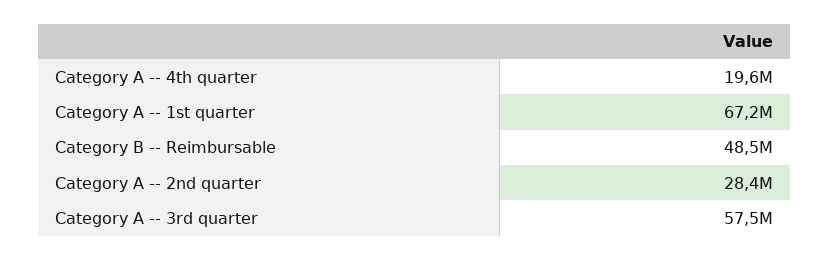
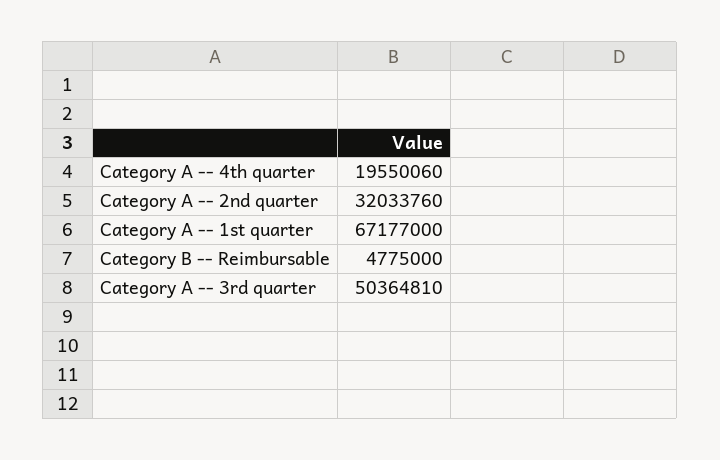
Category B -- Reimbursable: 48500000 -> 4775000
Category A -- 2nd quarter: 28400000 -> 32033760
Category A -- 3rd quarter: 57500000 -> 50364810

